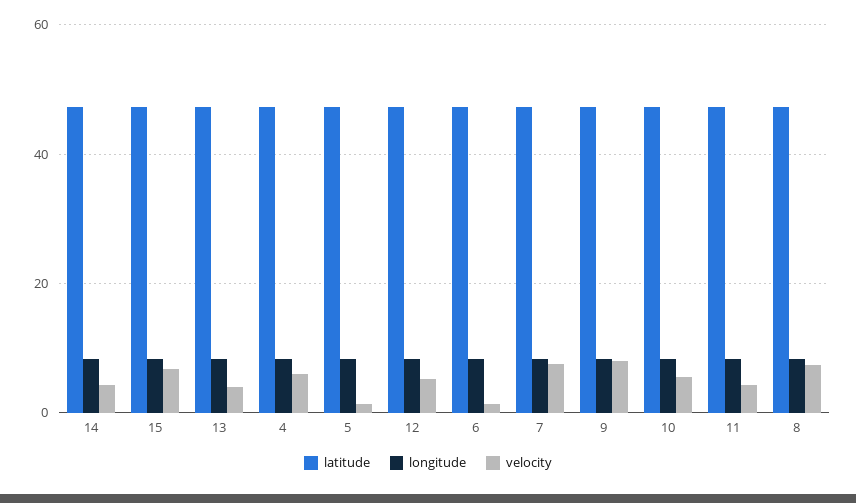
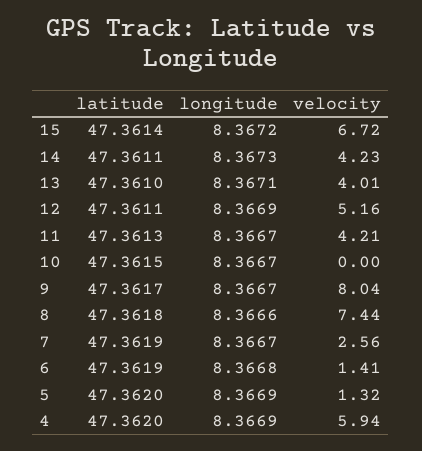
velocity, 7: 8 -> 2.56
velocity, 10: 6 -> 0

